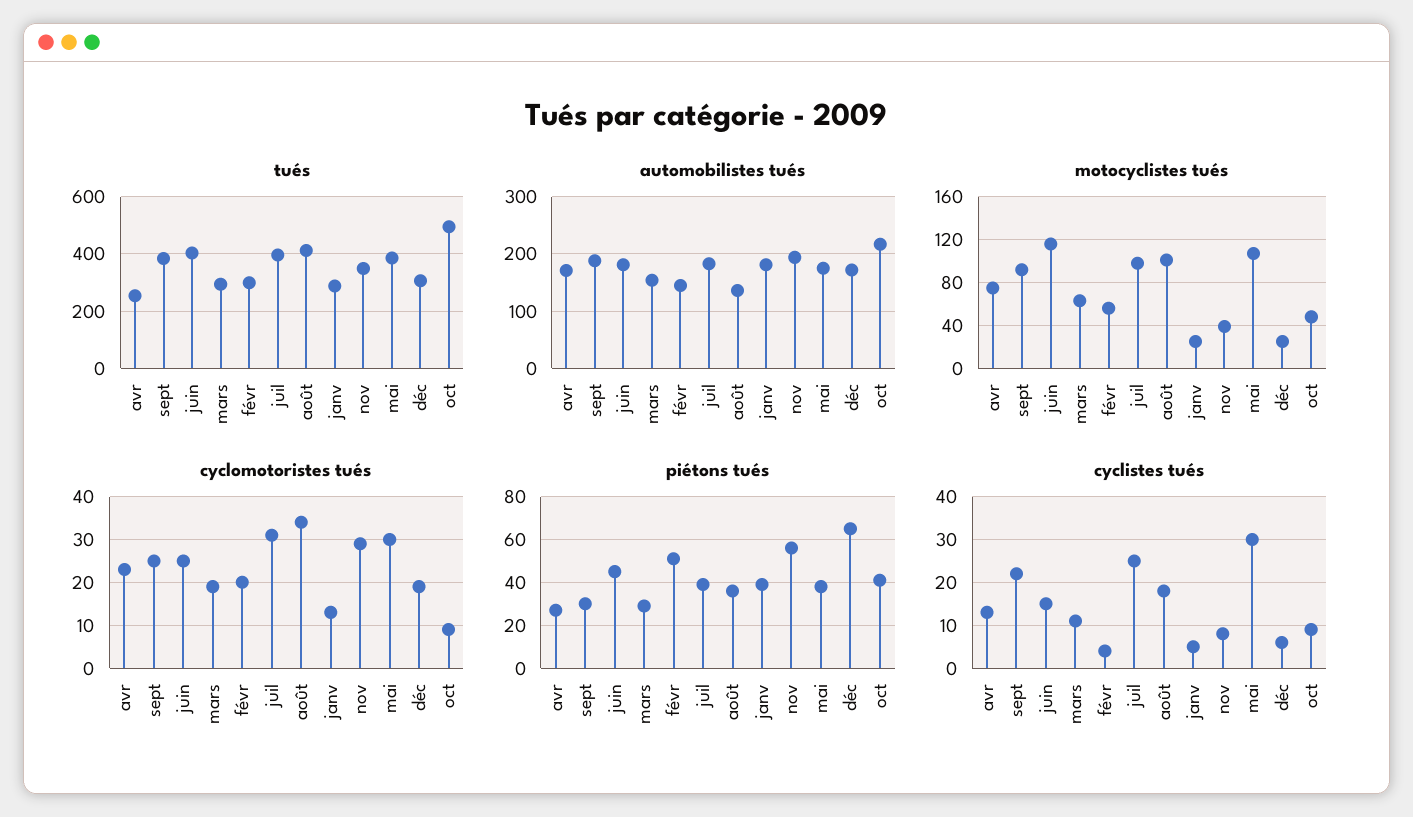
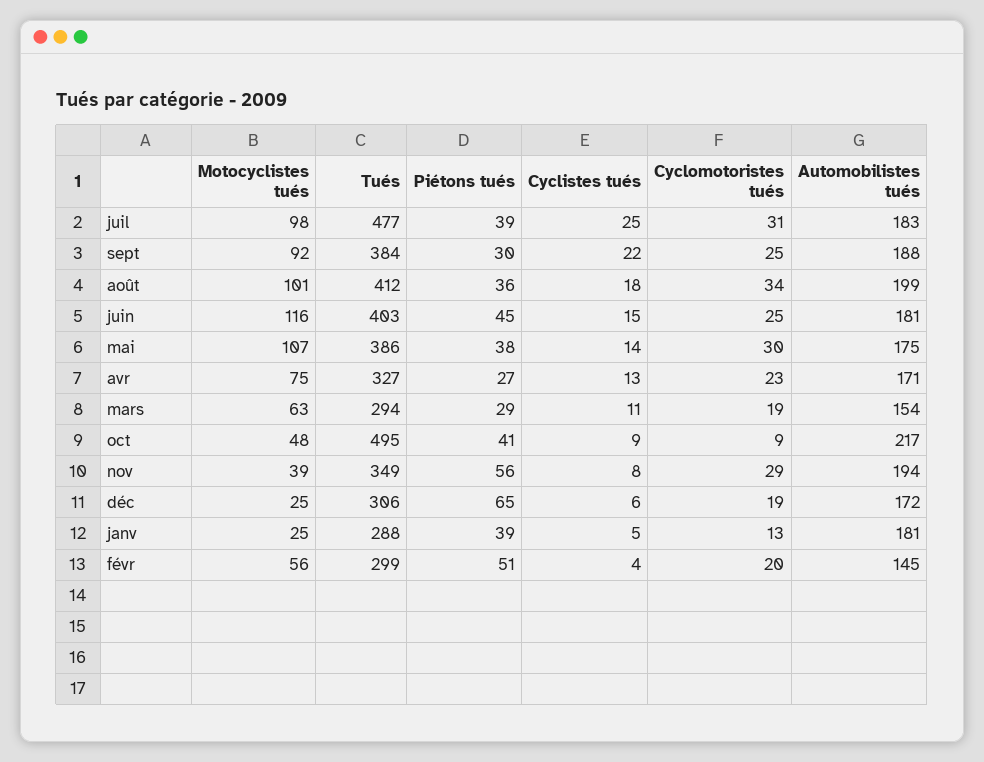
tués, avr: 250 -> 327
tués, juil: 400 -> 477
automobilistes tués, août: 140 -> 199
cyclistes tués, mai: 30 -> 14

